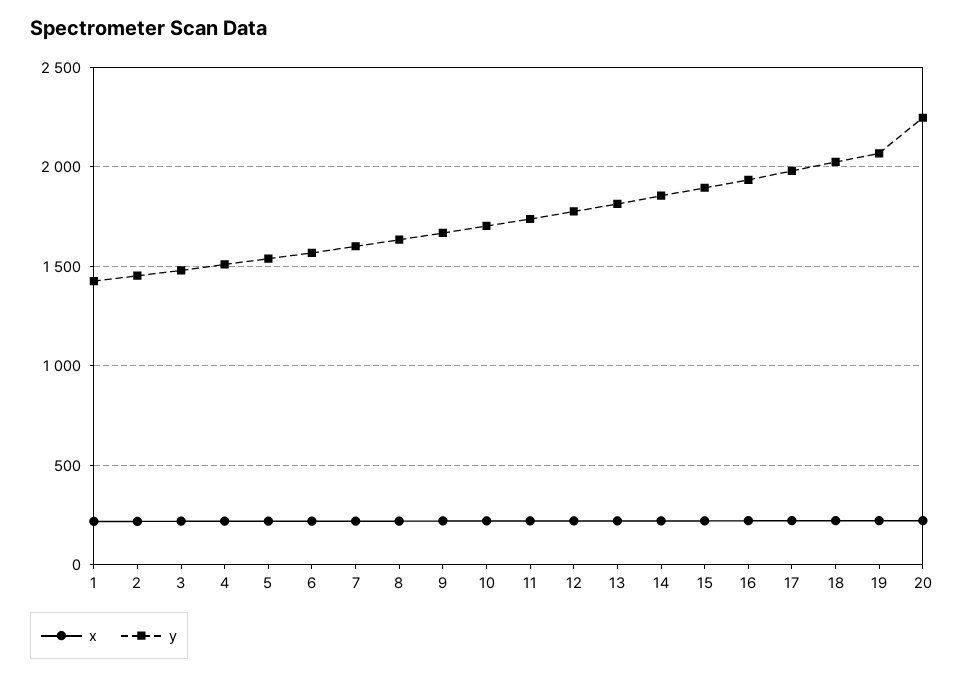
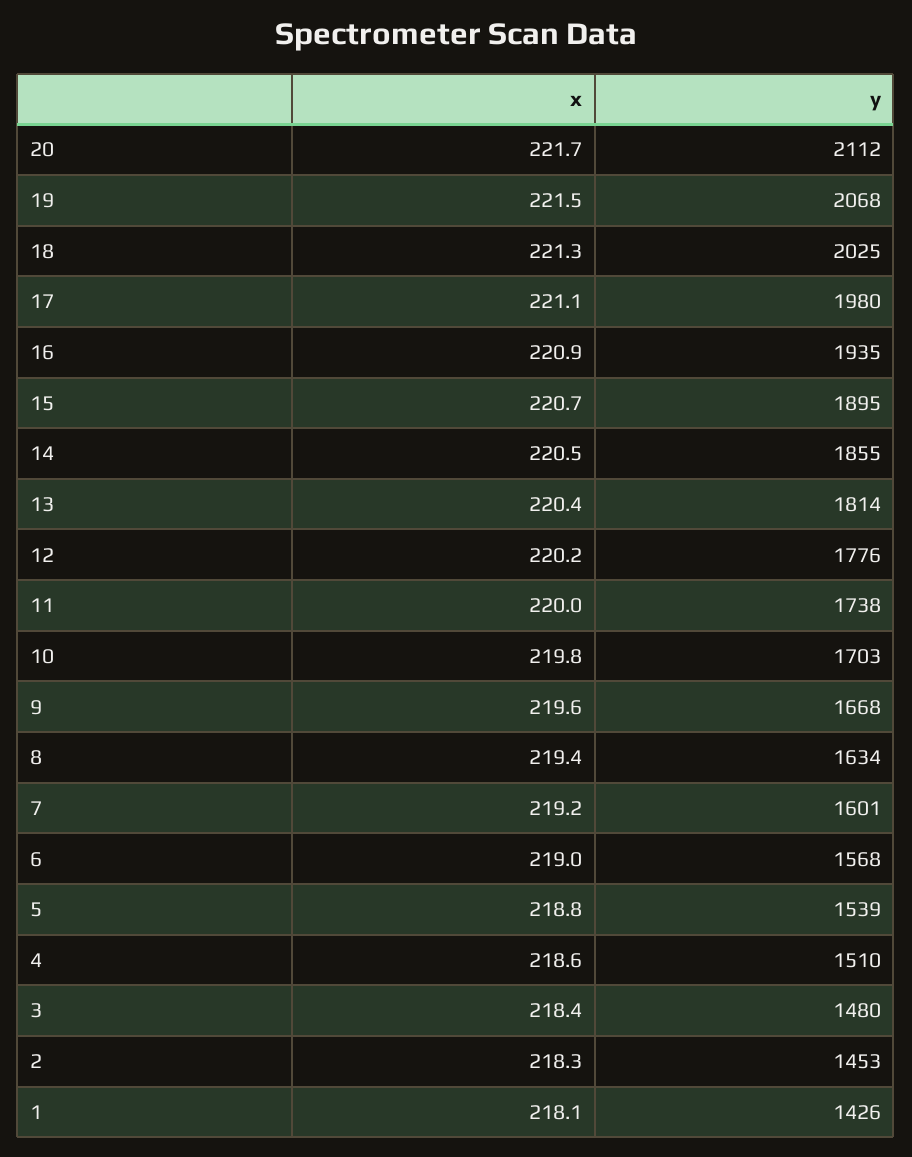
y, 20: 2250 -> 2112

